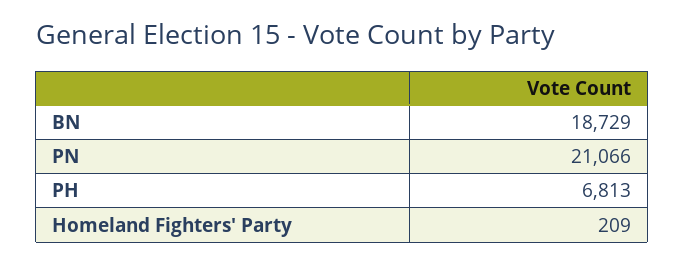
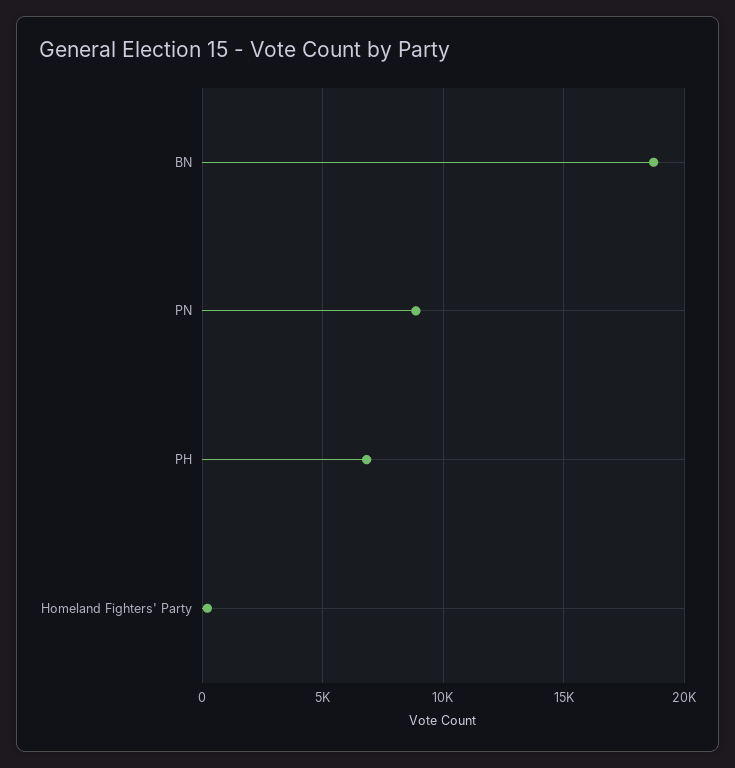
PN: 21066 -> 9000

